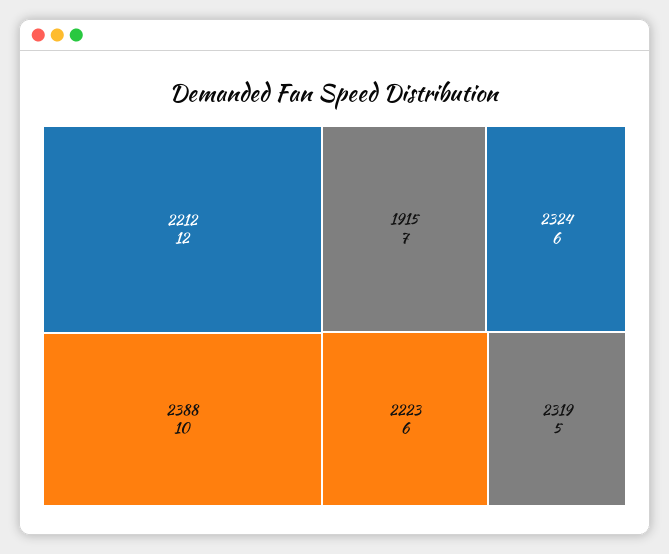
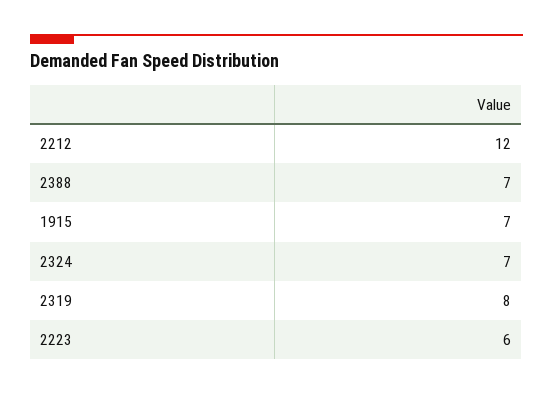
2388: 10 -> 7
2324: 6 -> 7
2319: 5 -> 8

